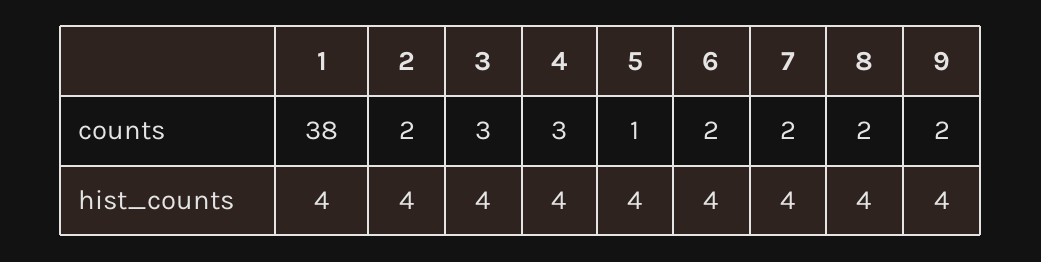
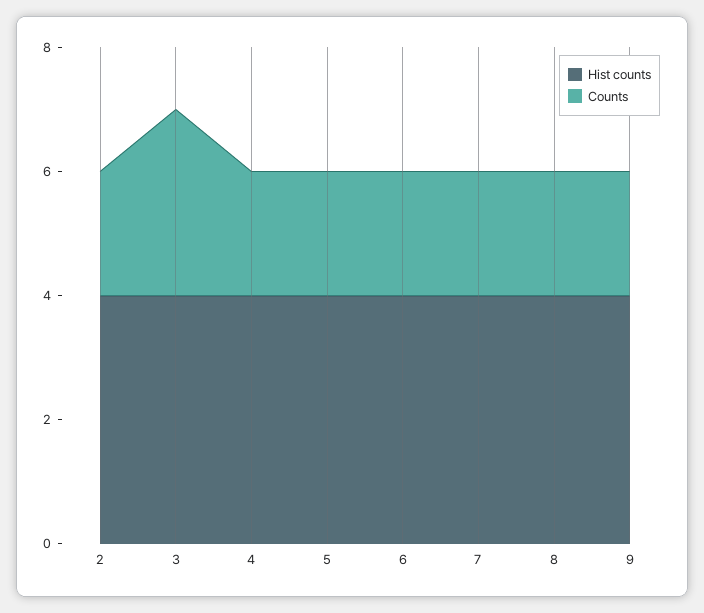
counts, 1: 38 -> none
counts, 4: 3 -> 2
counts, 5: 1 -> 2
hist_counts, 1: 4 -> none

